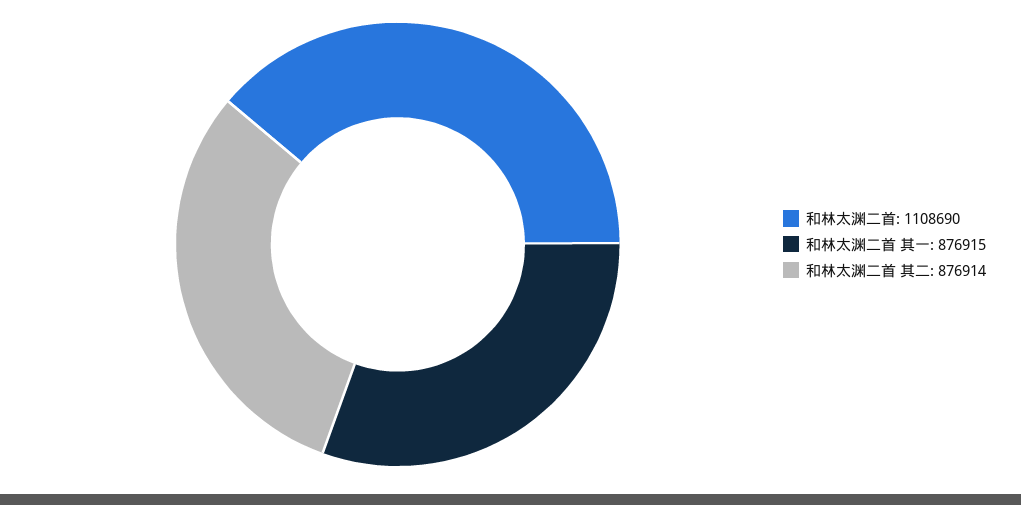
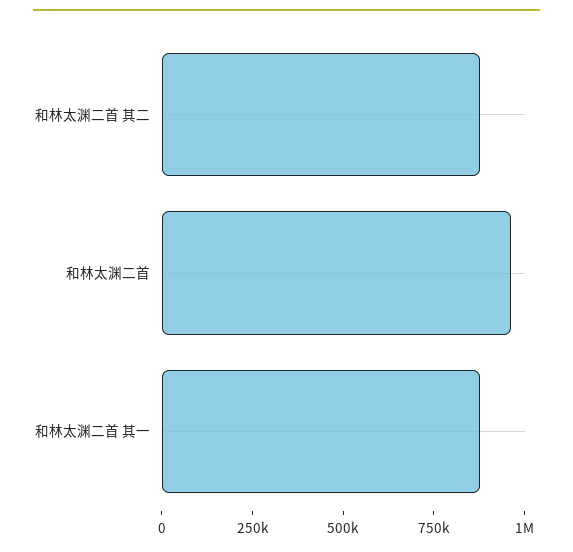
和林太渊二首: 1108690 -> 950000

